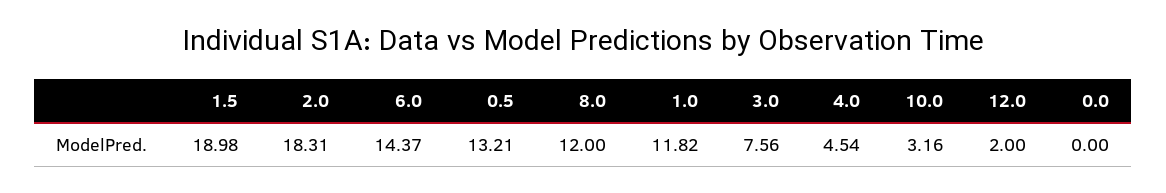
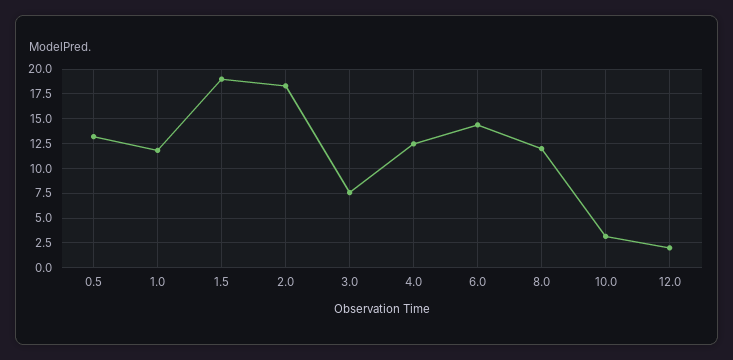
4.0: 4.54 -> 12.5
0.0: 0 -> none

